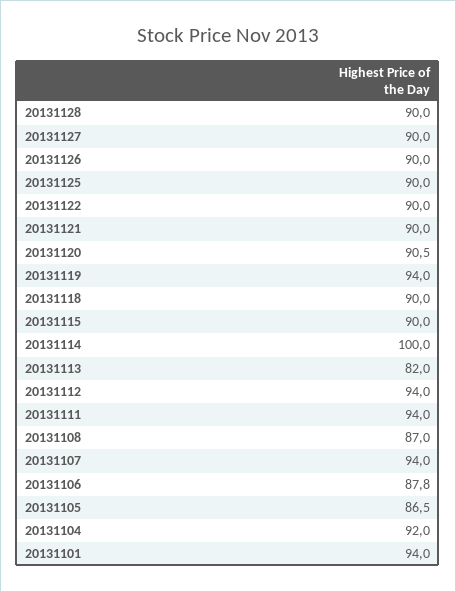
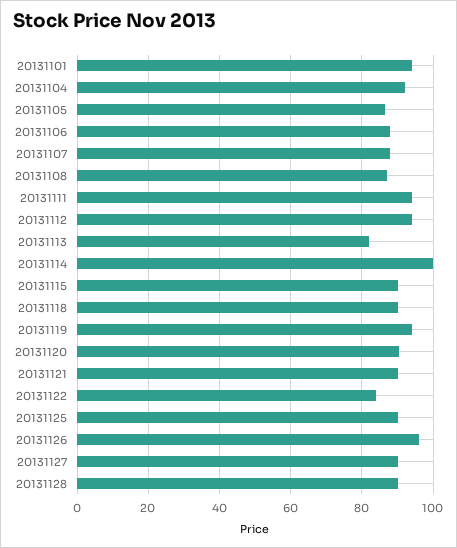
20131126: 90 -> 96
20131122: 90 -> 84
20131107: 94 -> 88

